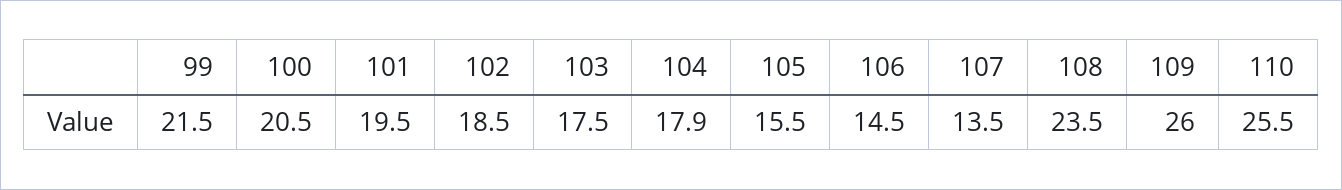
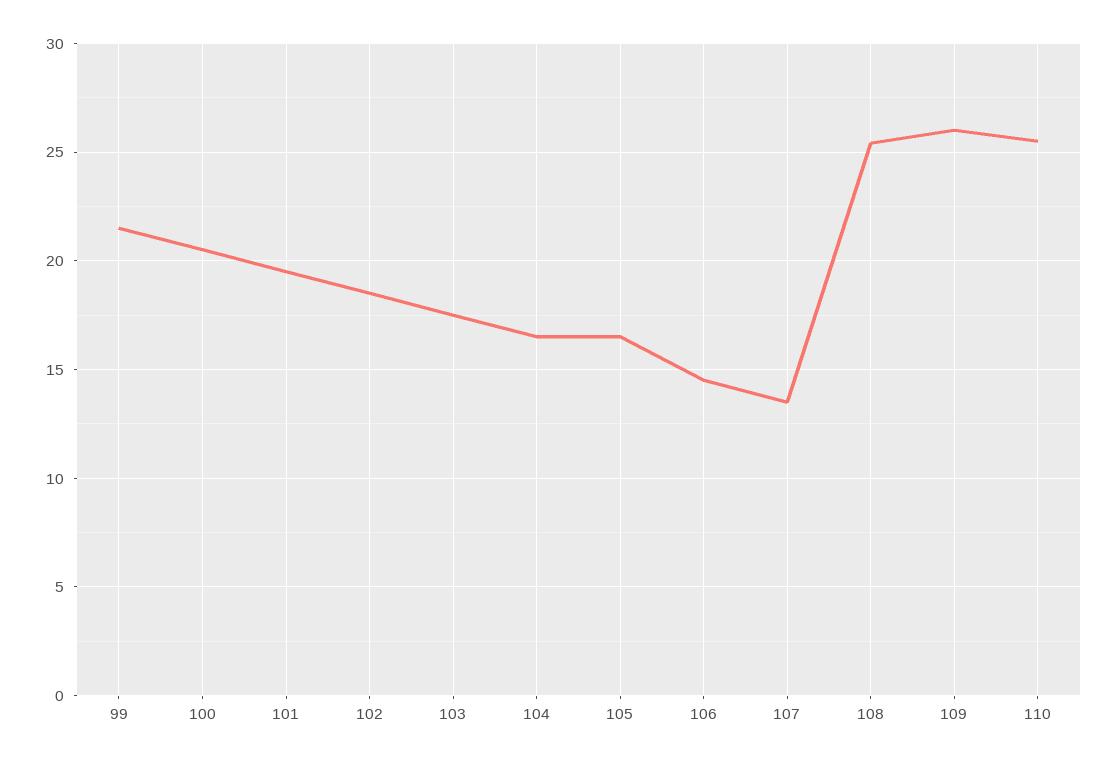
104: 17.9 -> 16.5
105: 15.5 -> 16.5
108: 23.5 -> 25.5

